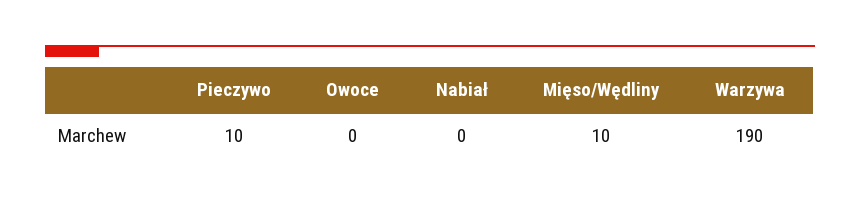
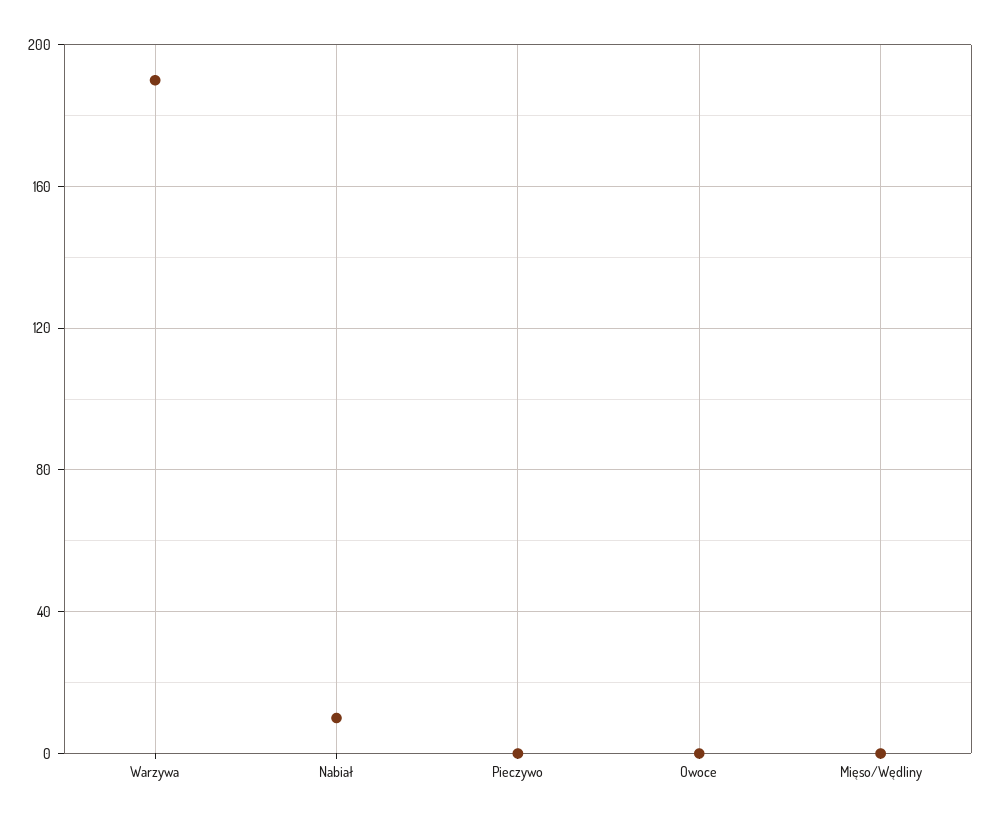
Pieczywo: 10 -> 0
Nabiał: 0 -> 10
Mięso/Wędliny: 10 -> 0

